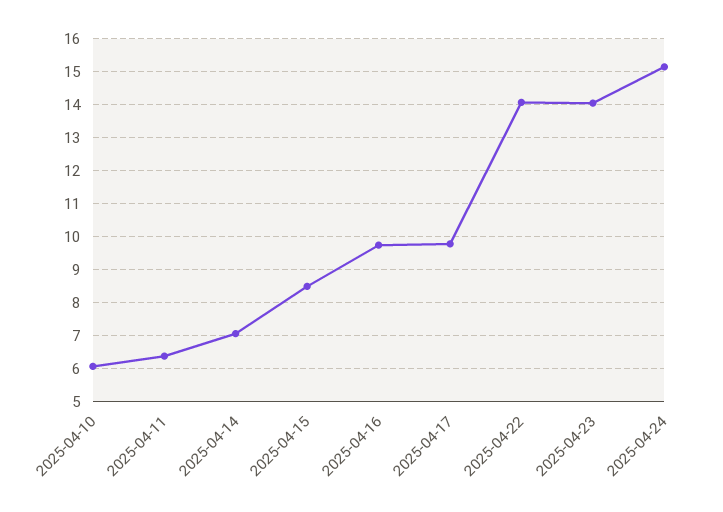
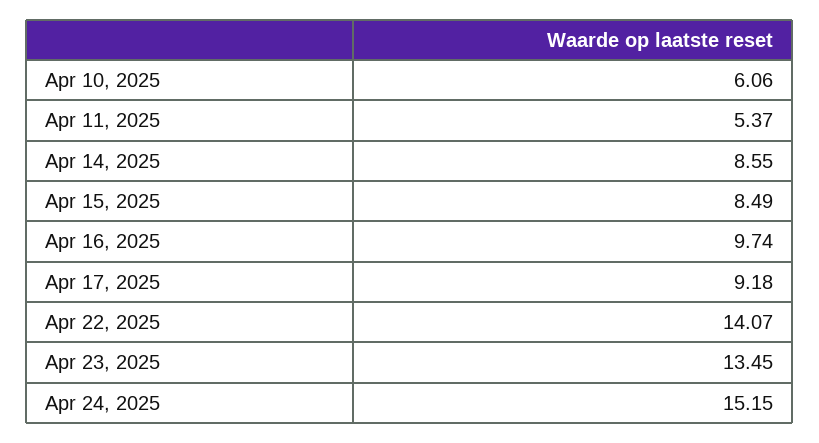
2025-04-11: 6.4 -> 5.37
2025-04-14: 7 -> 8.55
2025-04-17: 9.8 -> 9.18
2025-04-23: 14 -> 13.45

